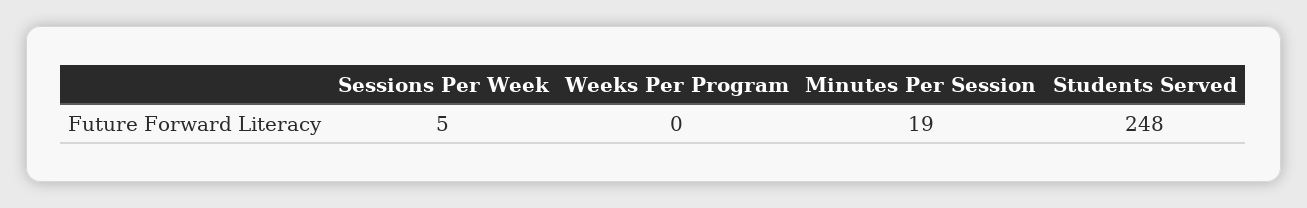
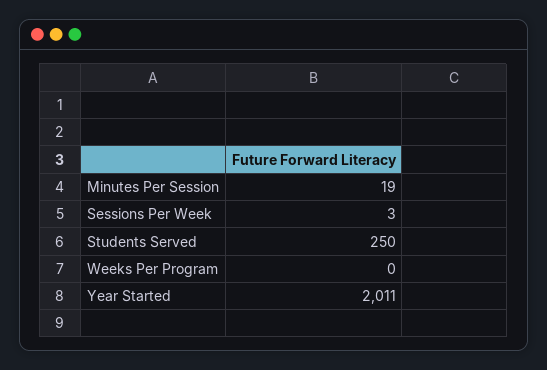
Sessions Per Week: 5 -> 3
Students Served: 248 -> 250
Year Started: none -> 2011

